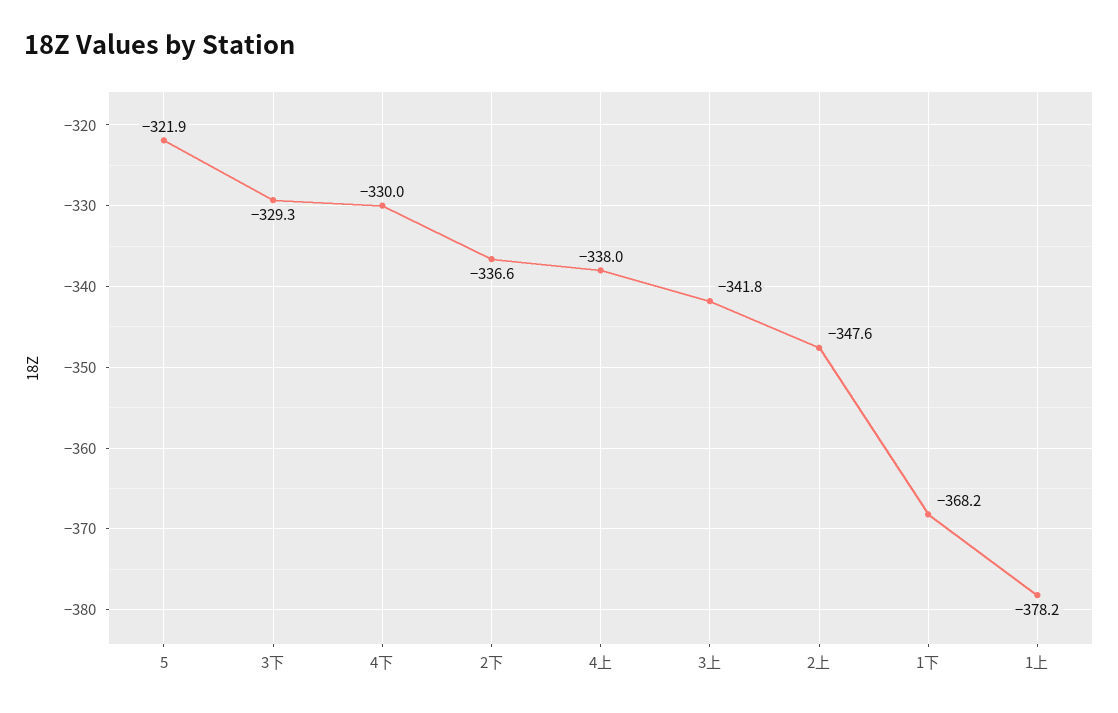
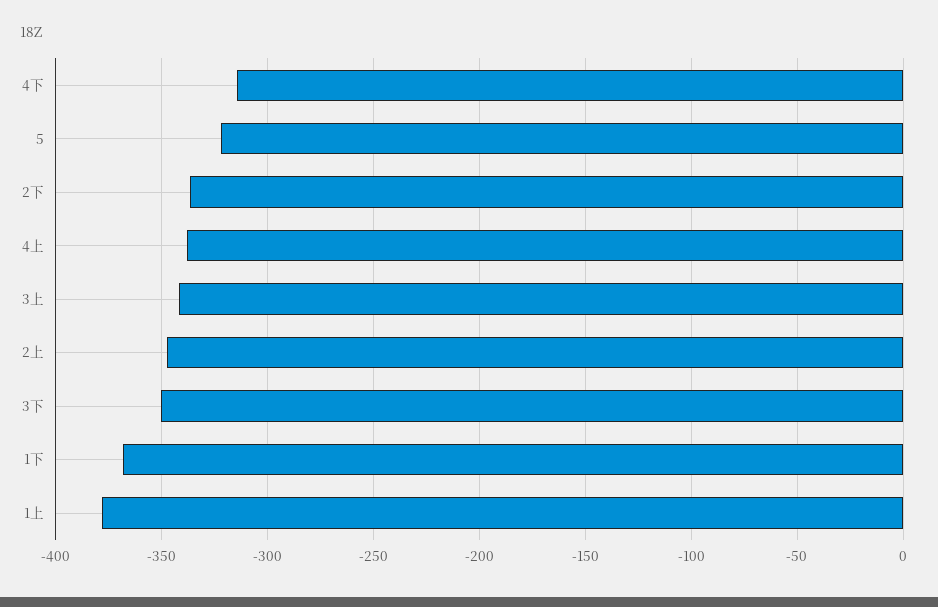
3下: -329.3 -> -350
4下: -330 -> -315

